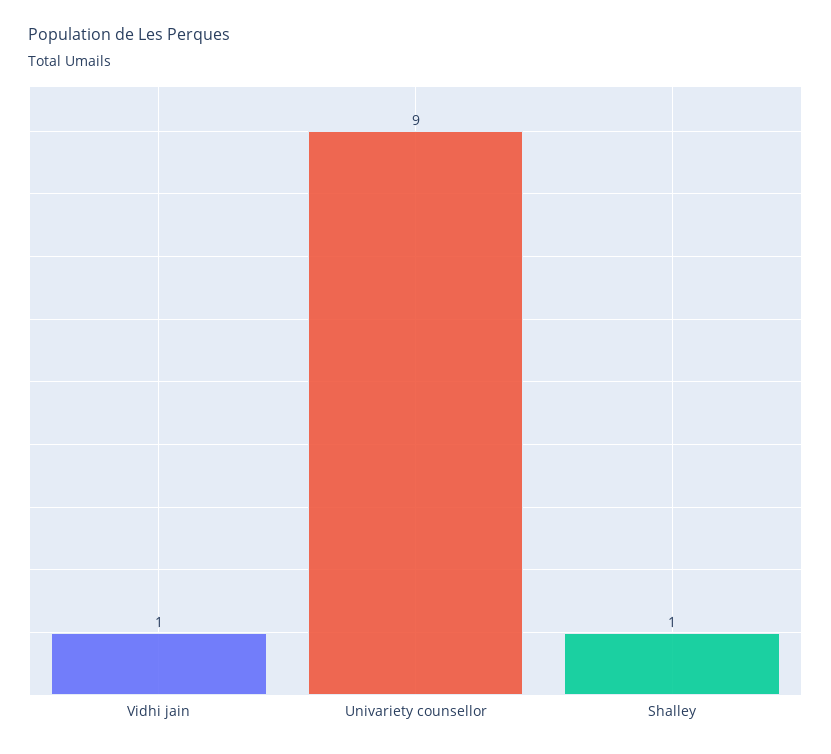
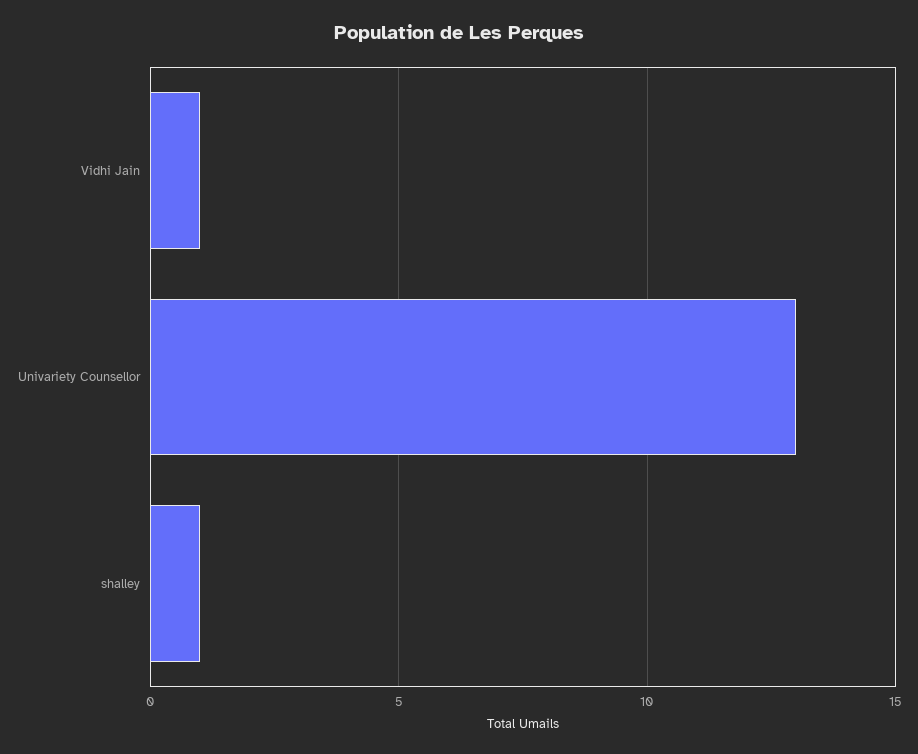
Univariety counsellor: 9 -> 13

